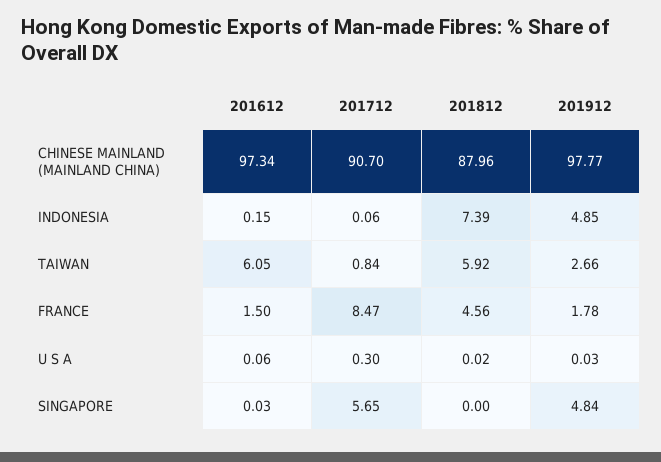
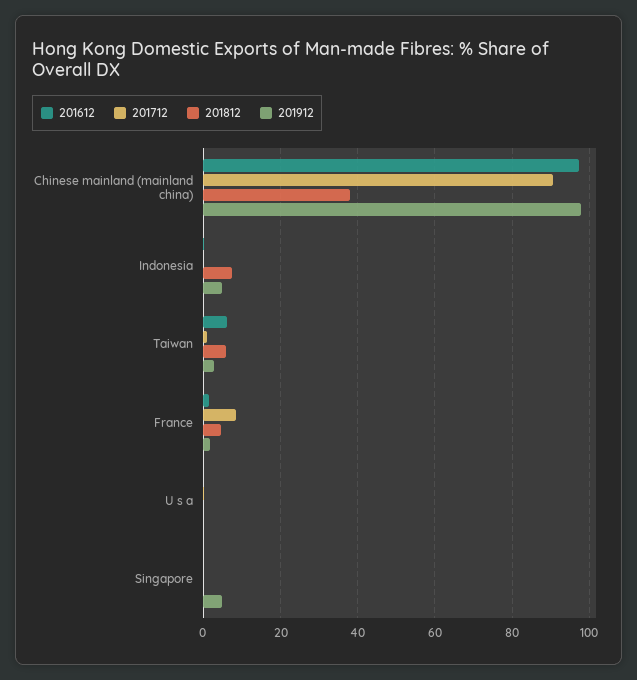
201812, CHINESE MAINLAND (MAINLAND CHINA): 87.96 -> 38
201712, SINGAPORE: 5.65 -> 0

